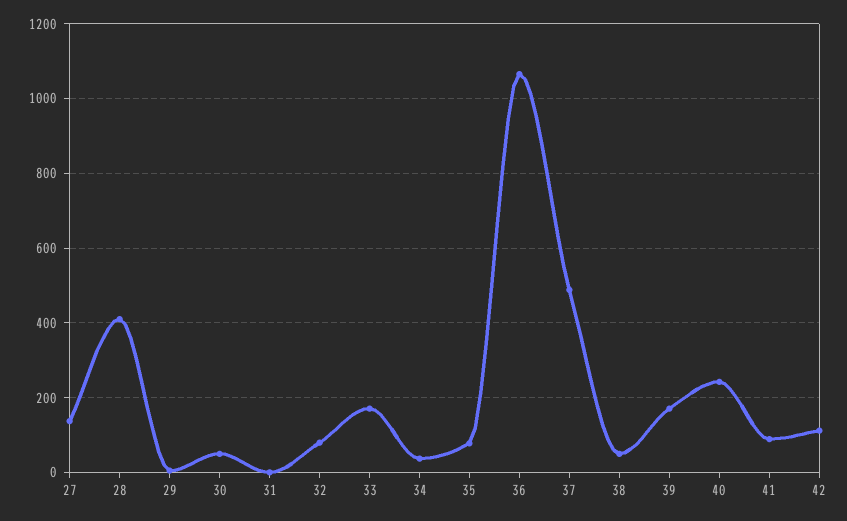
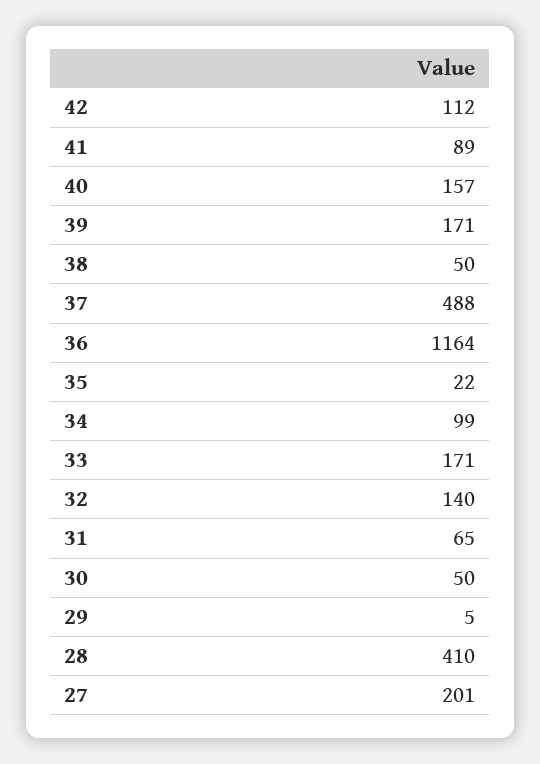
27: 140 -> 201
31: 0 -> 65
32: 80 -> 140
34: 40 -> 99
35: 80 -> 22
36: 1060 -> 1164
40: 240 -> 157

